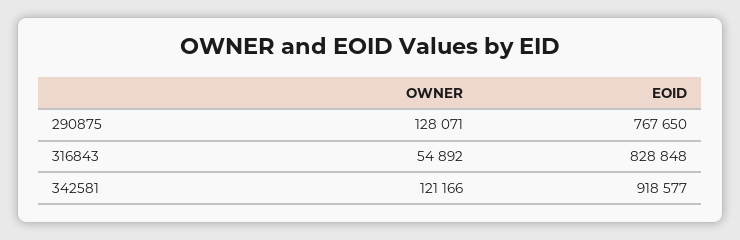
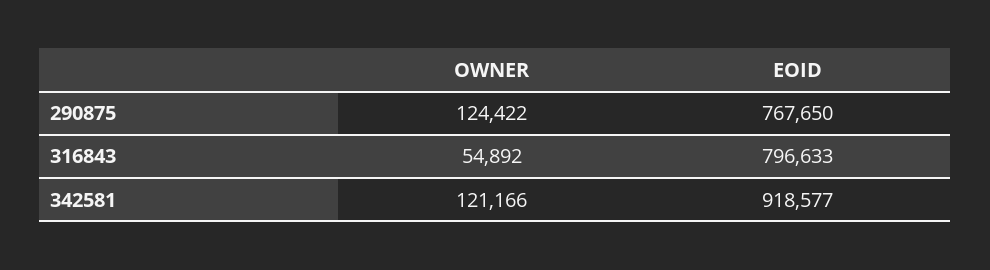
OWNER, 290875: 128071 -> 124422
EOID, 316843: 828848 -> 796633

